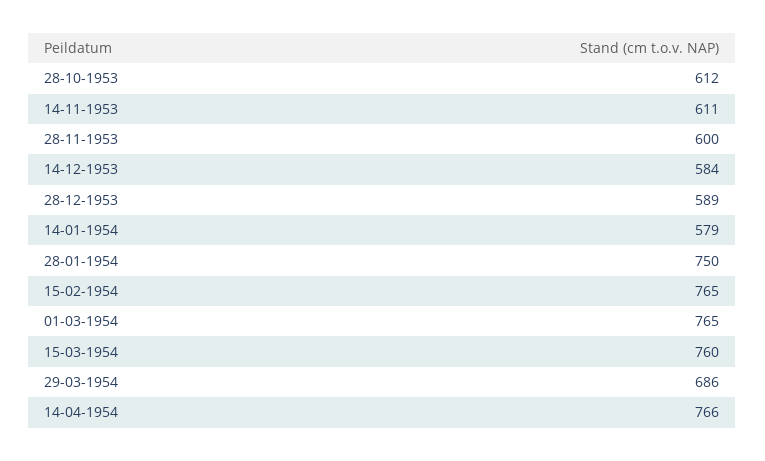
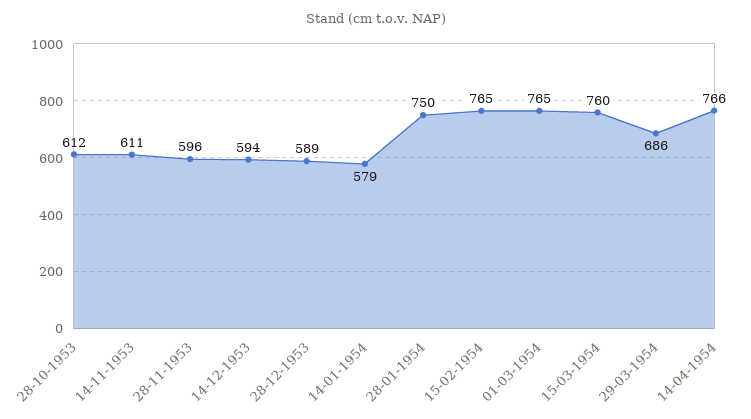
28-11-1953: 600 -> 596
14-12-1953: 584 -> 594

